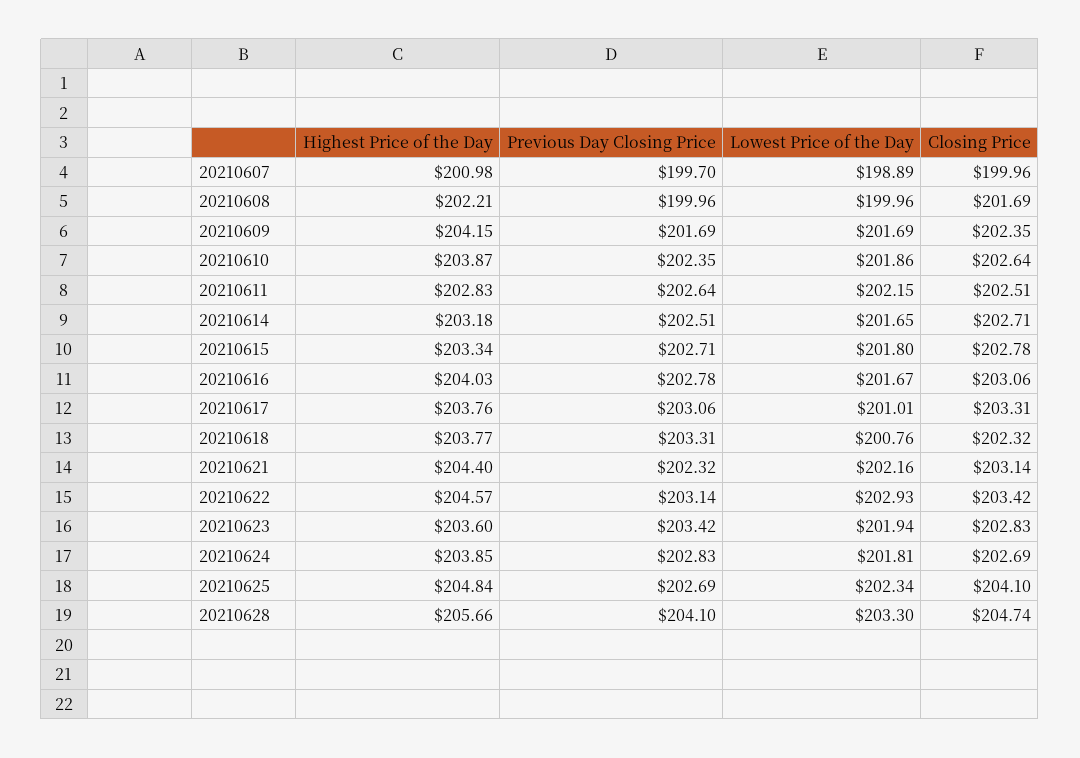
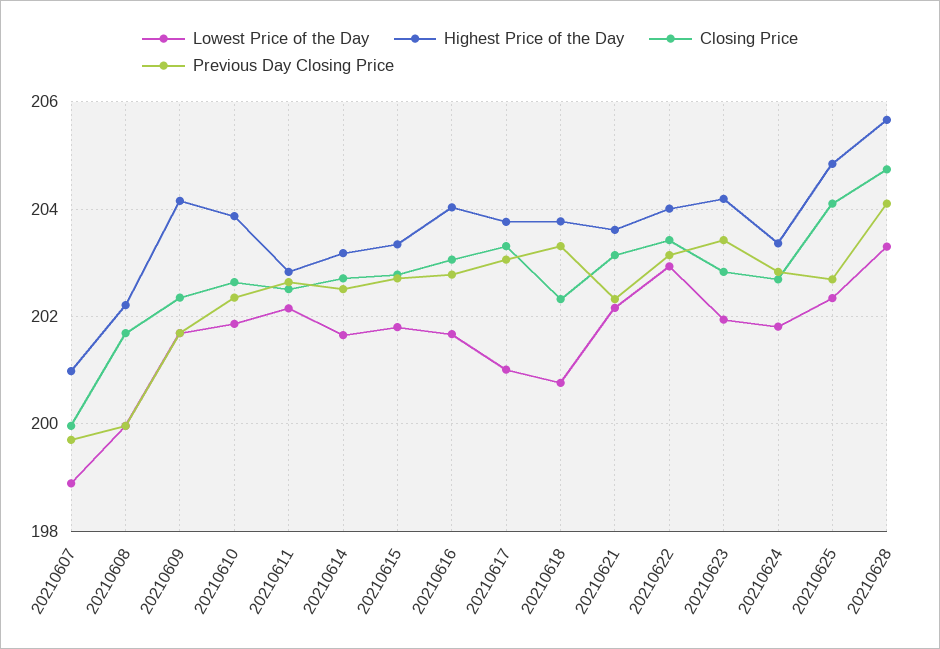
Highest Price of the Day, 20210621: 204.4 -> 203.6
Highest Price of the Day, 20210622: 204.57 -> 204
Highest Price of the Day, 20210623: 203.6 -> 204.2
Highest Price of the Day, 20210624: 203.85 -> 203.4

